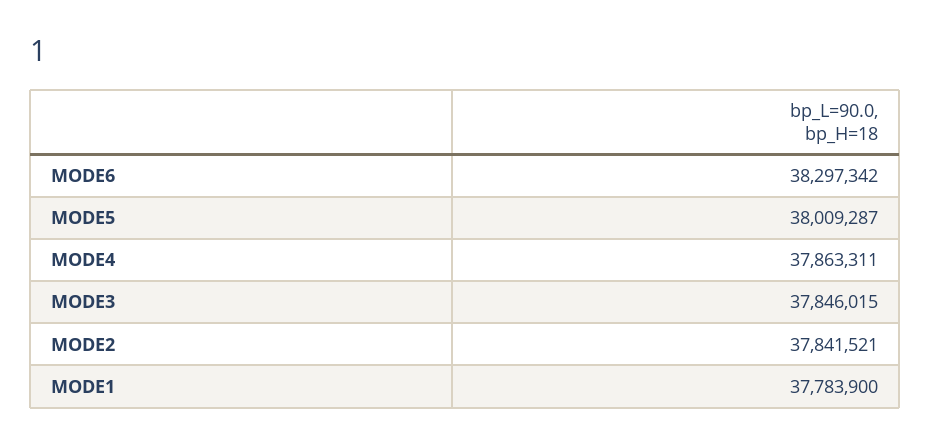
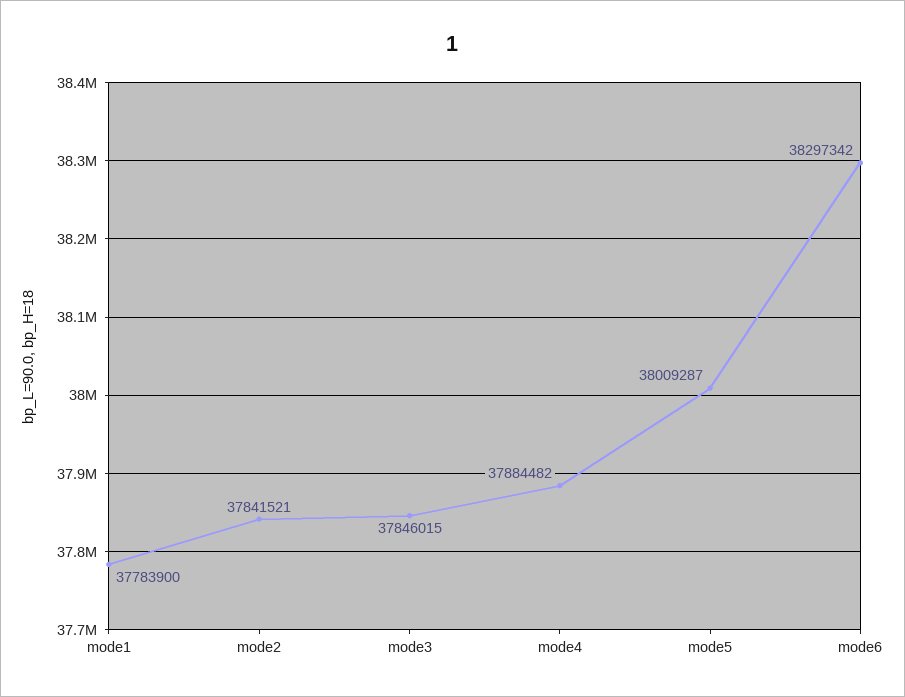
MODE4: 37863311 -> 37884482

